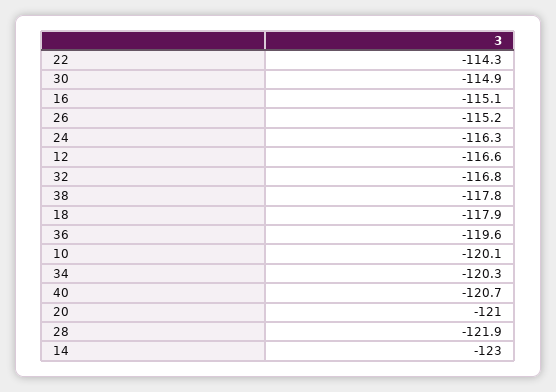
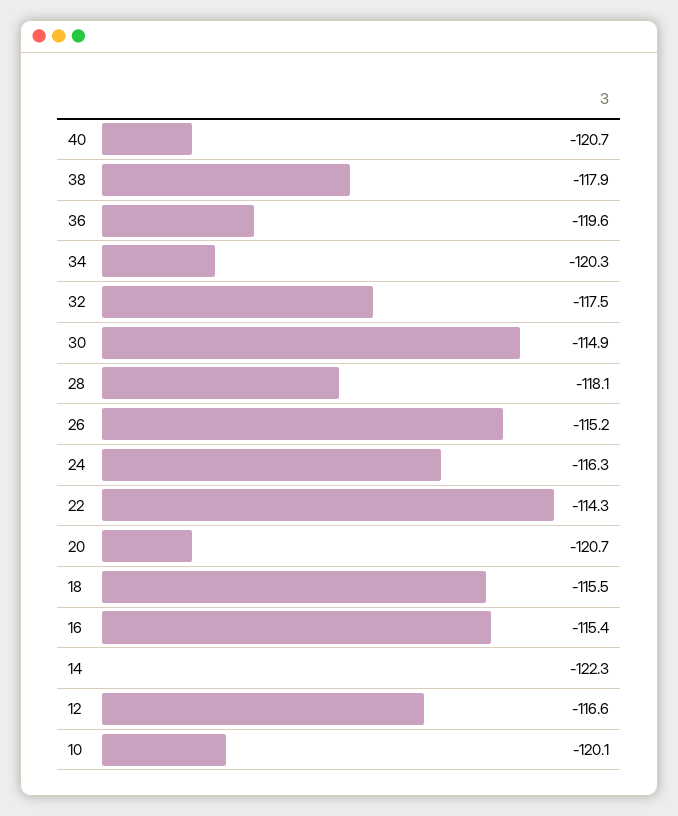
16: -115.1 -> -115.4
32: -116.8 -> -117.5
38: -117.8 -> -117.9
18: -117.9 -> -115.5
20: -121 -> -120.7
28: -121.9 -> -118.1
14: -123 -> -122.3

